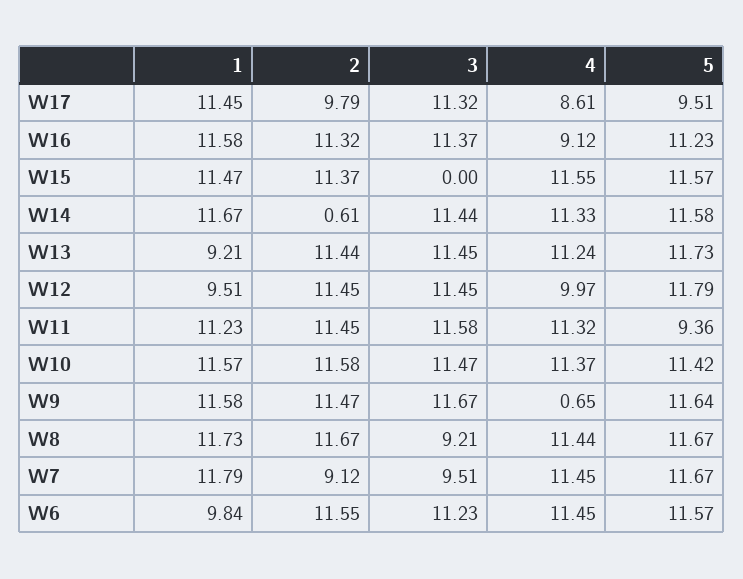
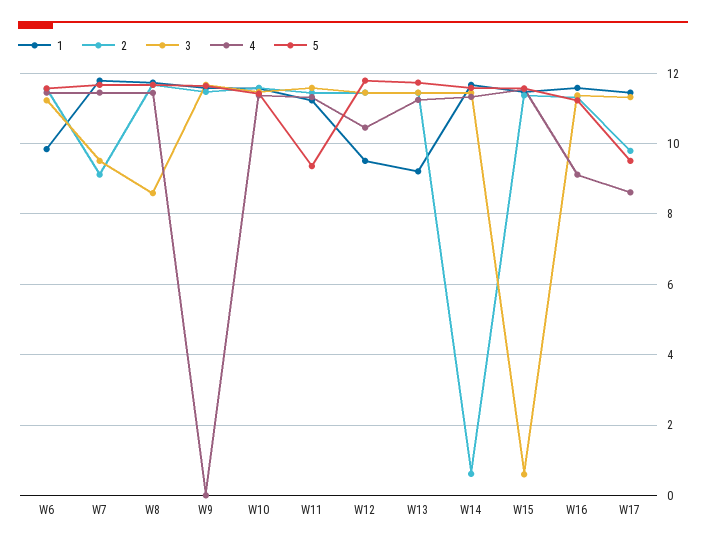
3, W15: 0 -> 0.6
4, W12: 9.97 -> 10.4
4, W9: 0.65 -> 0
3, W8: 9.21 -> 8.6

